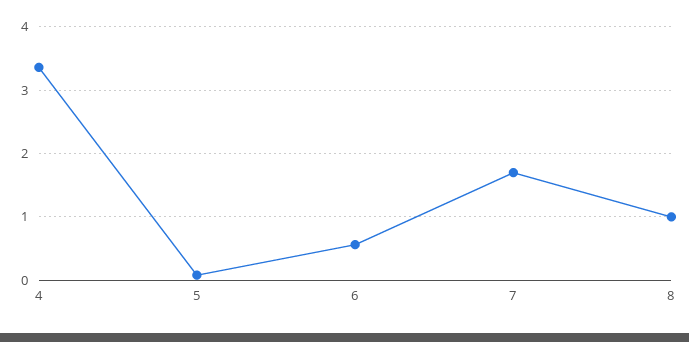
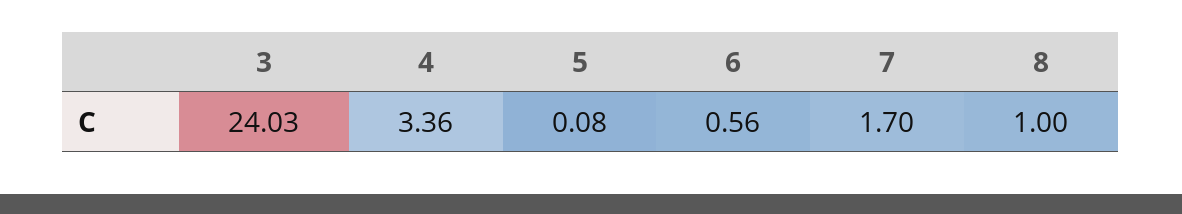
3: none -> 24.03

